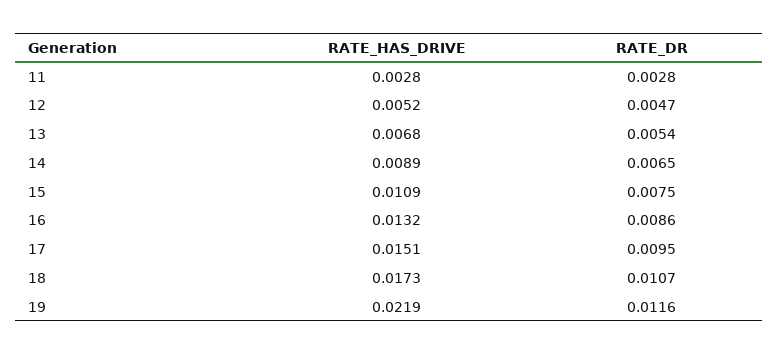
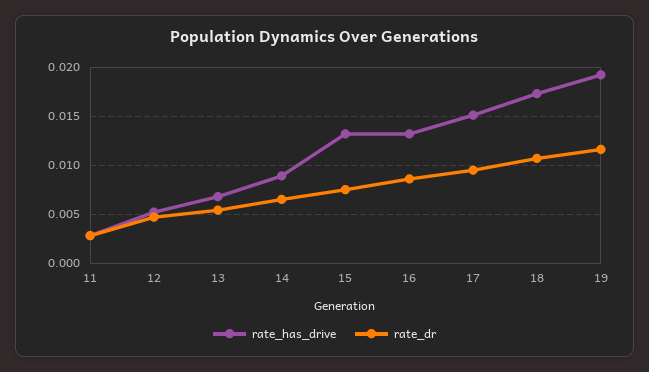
RATE_HAS_DRIVE, 15: 0.0109 -> 0.013
RATE_HAS_DRIVE, 19: 0.0219 -> 0.019

